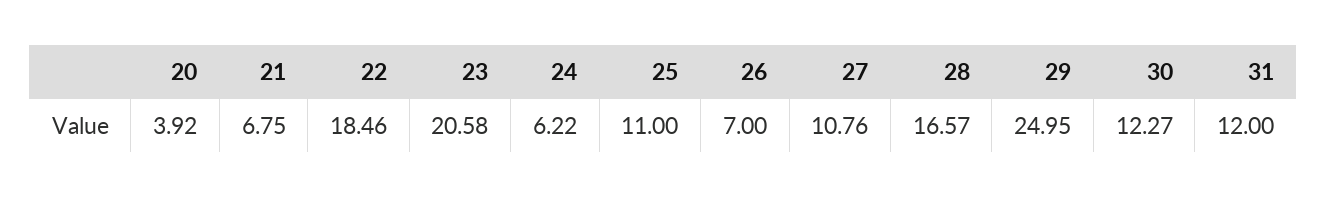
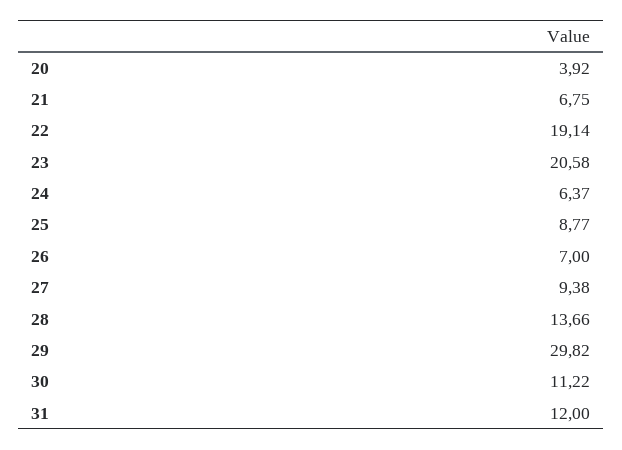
22: 18.46 -> 19.14
24: 6.22 -> 6.37
25: 11 -> 8.77
27: 10.76 -> 9.38
28: 16.57 -> 13.66
29: 24.95 -> 29.82
30: 12.27 -> 11.22

